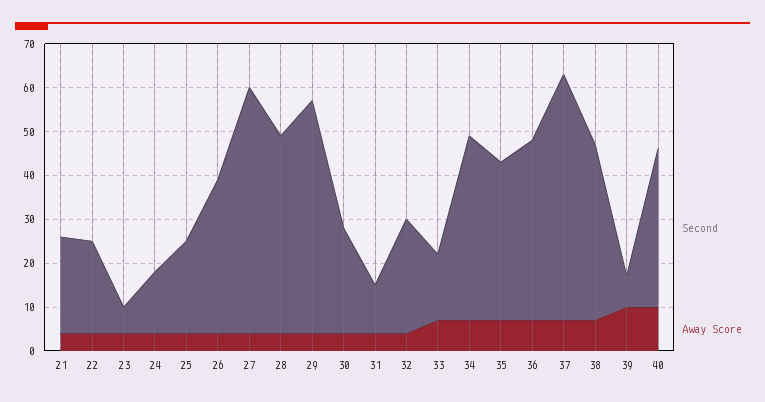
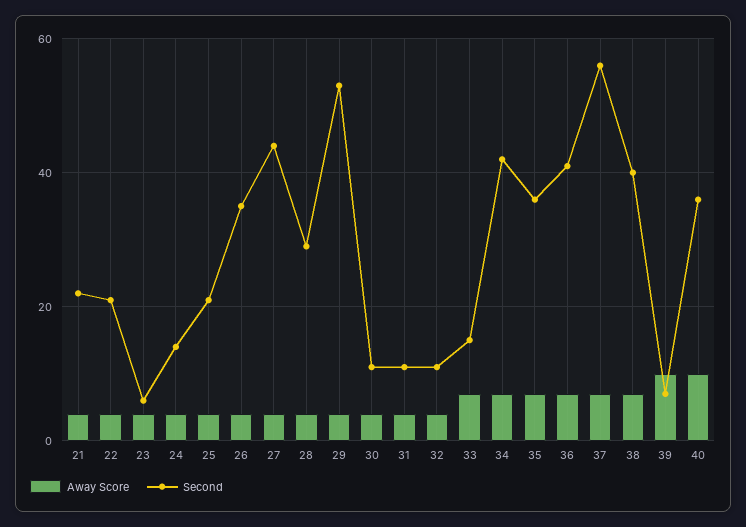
Second, 27: 55 -> 45
Second, 28: 45 -> 30
Second, 30: 25 -> 10
Second, 32: 25 -> 10

